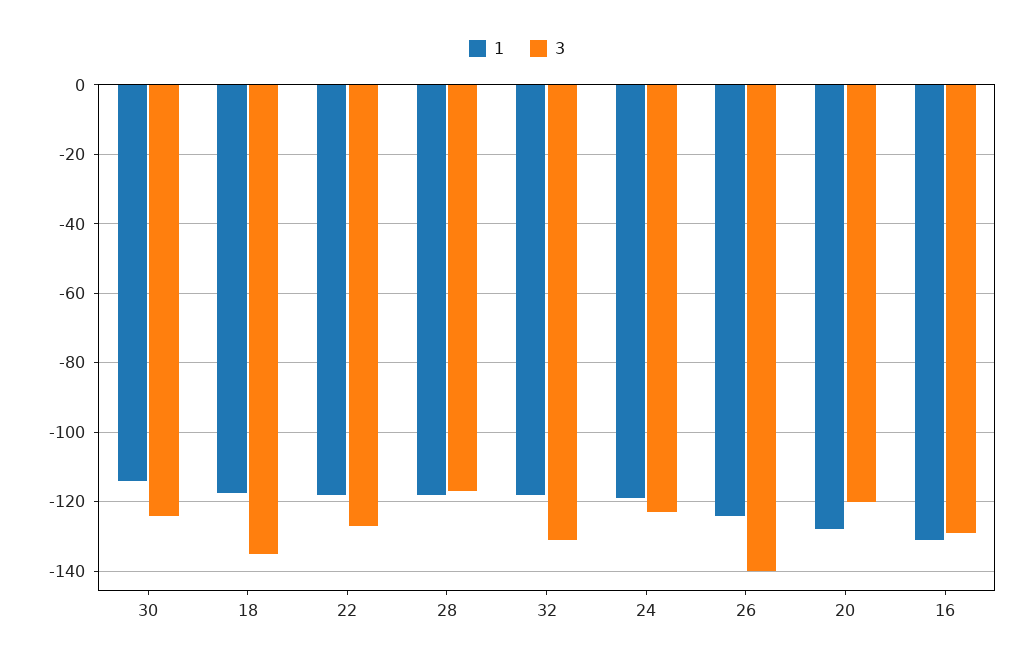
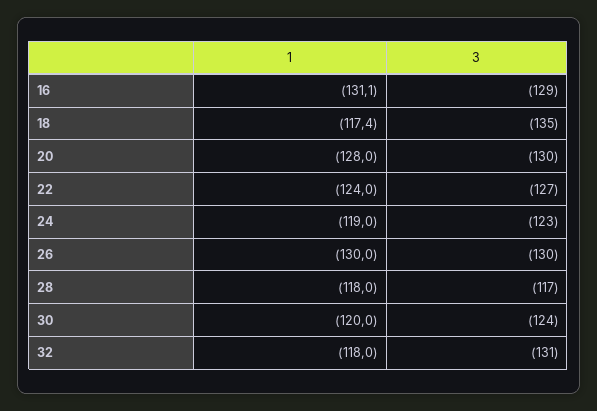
1, 30: -114 -> -120
1, 22: -118 -> -124
1, 26: -124 -> -130
3, 26: -140 -> -130
3, 20: -120 -> -130

